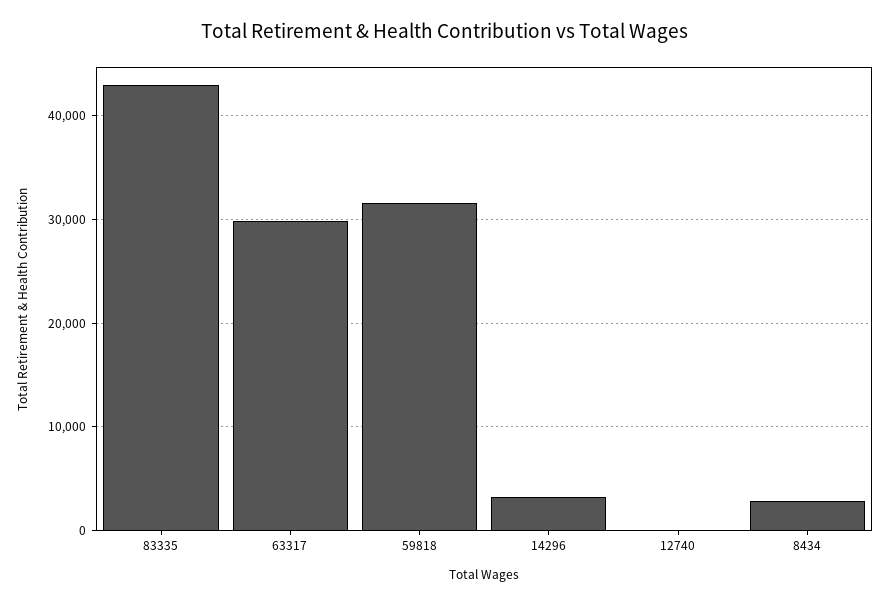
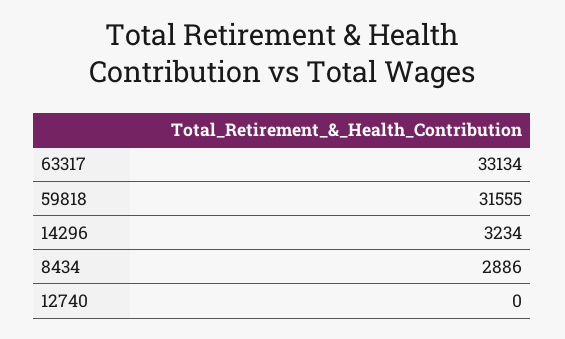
83335: 43000 -> none
63317: 30000 -> 33134

